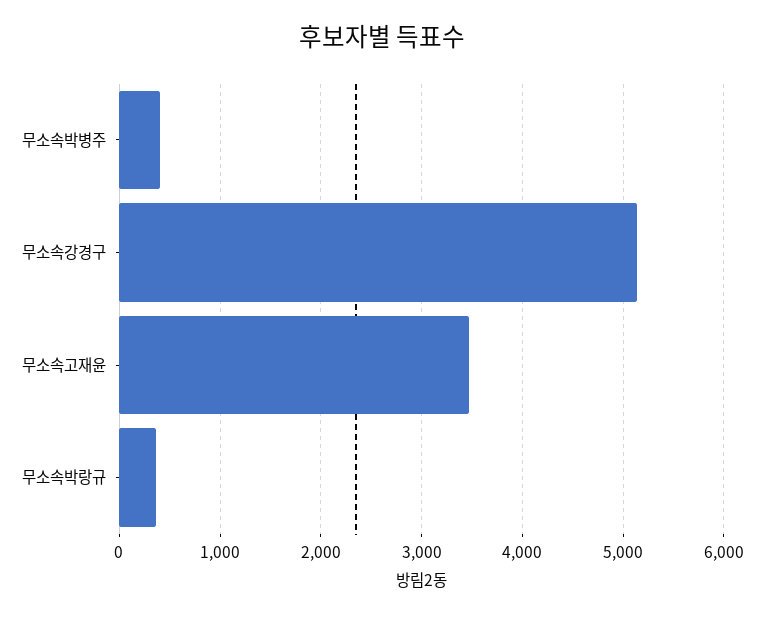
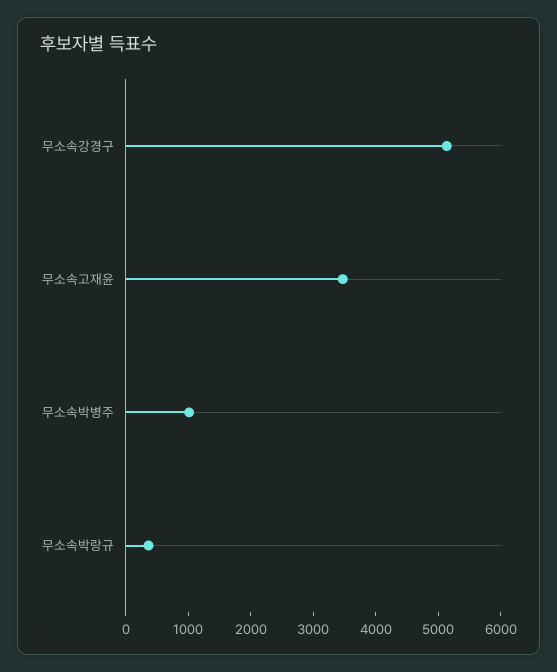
무소속박병주: 400 -> 1000

